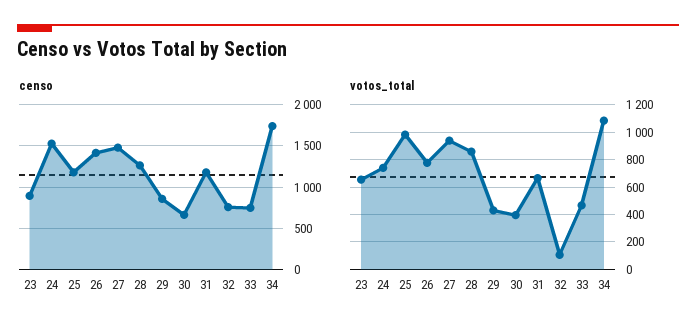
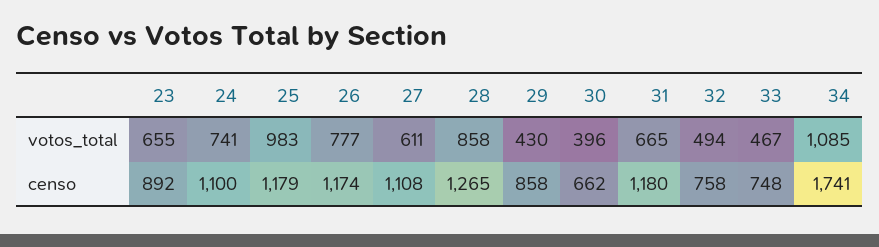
censo, 24: 1500 -> 1100
censo, 26: 1400 -> 1174
censo, 27: 1500 -> 1108
votos_total, 27: 950 -> 611
votos_total, 32: 100 -> 494

